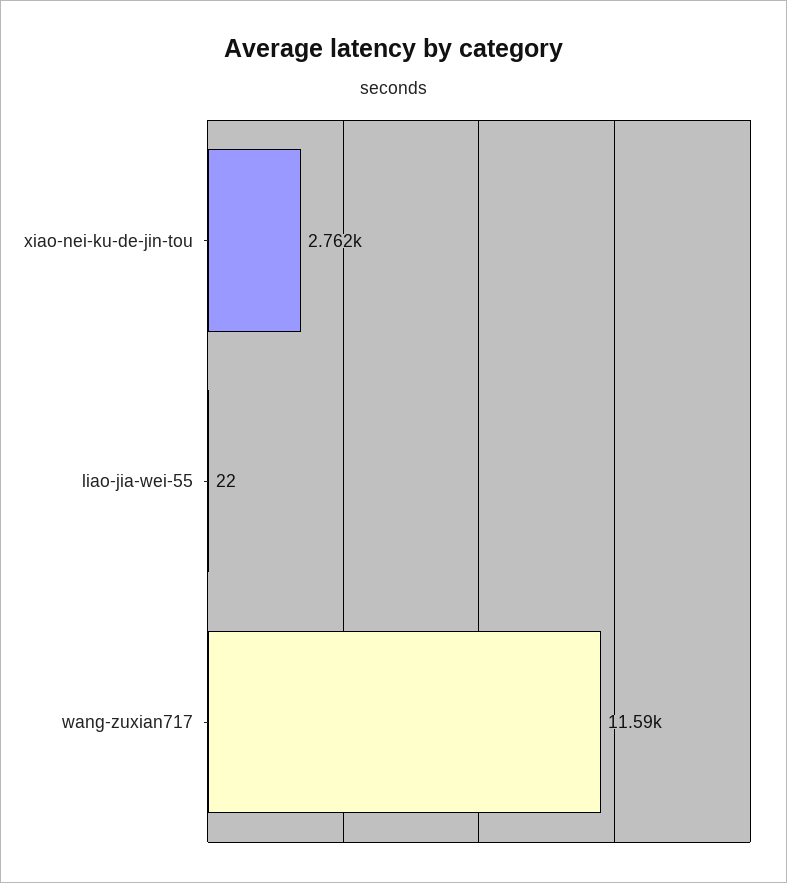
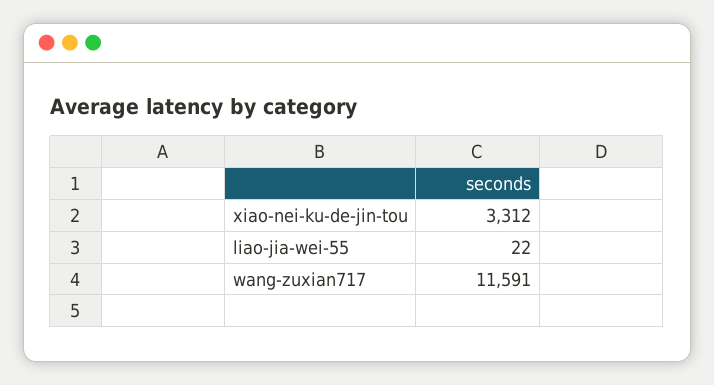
xiao-nei-ku-de-jin-tou: 2762 -> 3312

